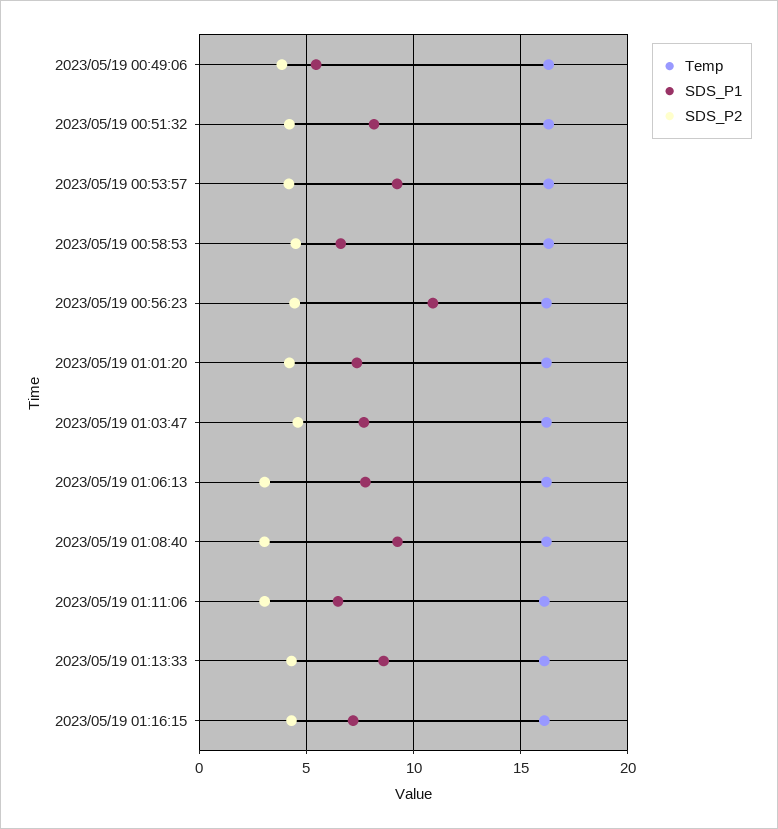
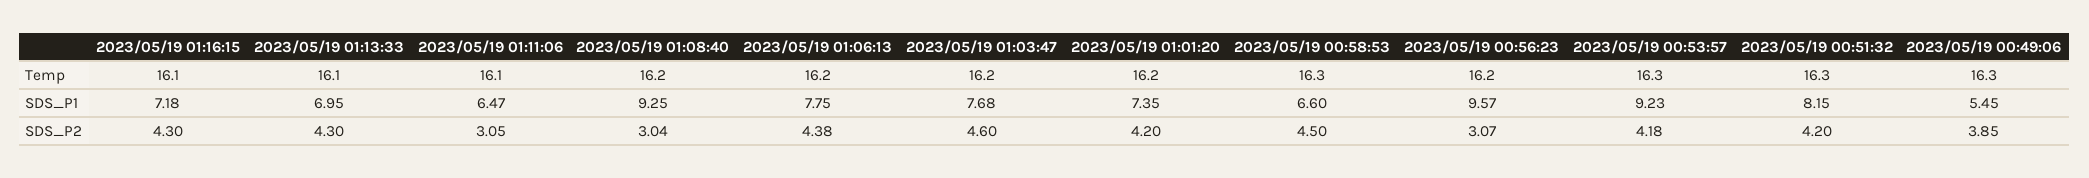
SDS_P1, 2023/05/19 00:56:23: 11 -> 9.57
SDS_P2, 2023/05/19 00:56:23: 4.5 -> 3.07
SDS_P2, 2023/05/19 01:06:13: 3 -> 4.38
SDS_P1, 2023/05/19 01:13:33: 8.5 -> 6.95

